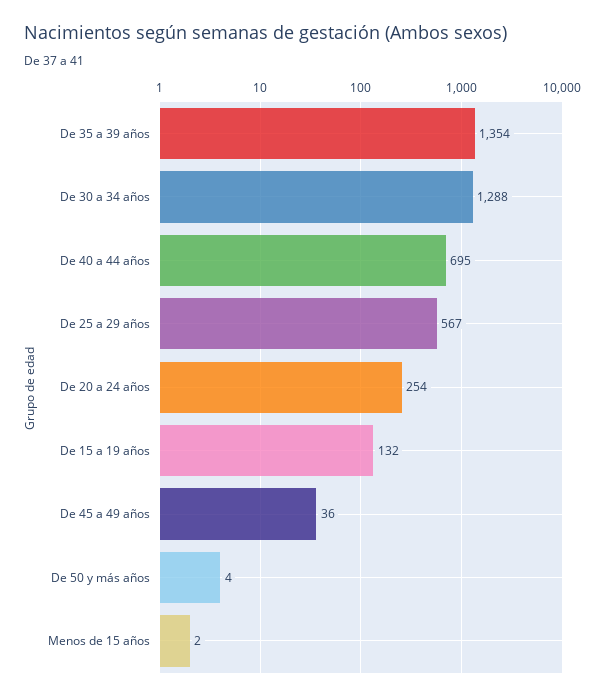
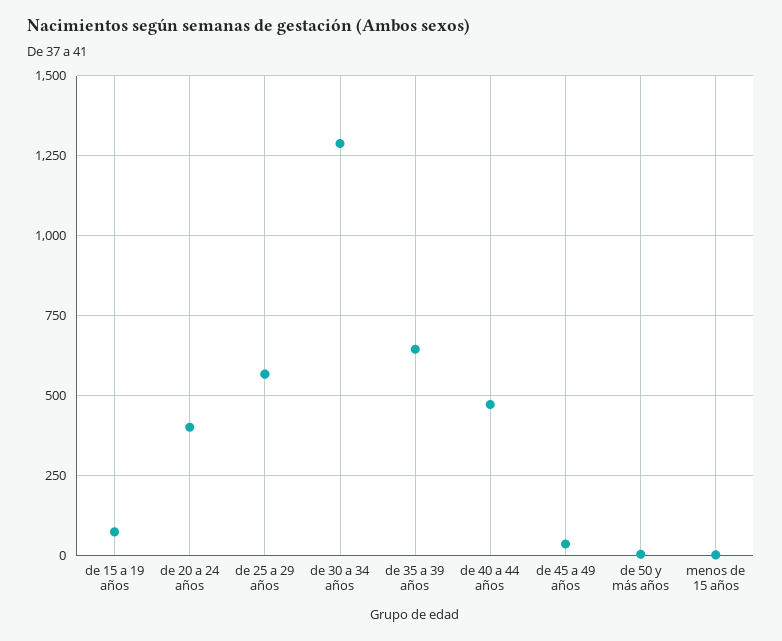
De 35 a 39 años: 1354 -> 650
De 40 a 44 años: 695 -> 475
De 20 a 24 años: 254 -> 400
De 15 a 19 años: 132 -> 75

